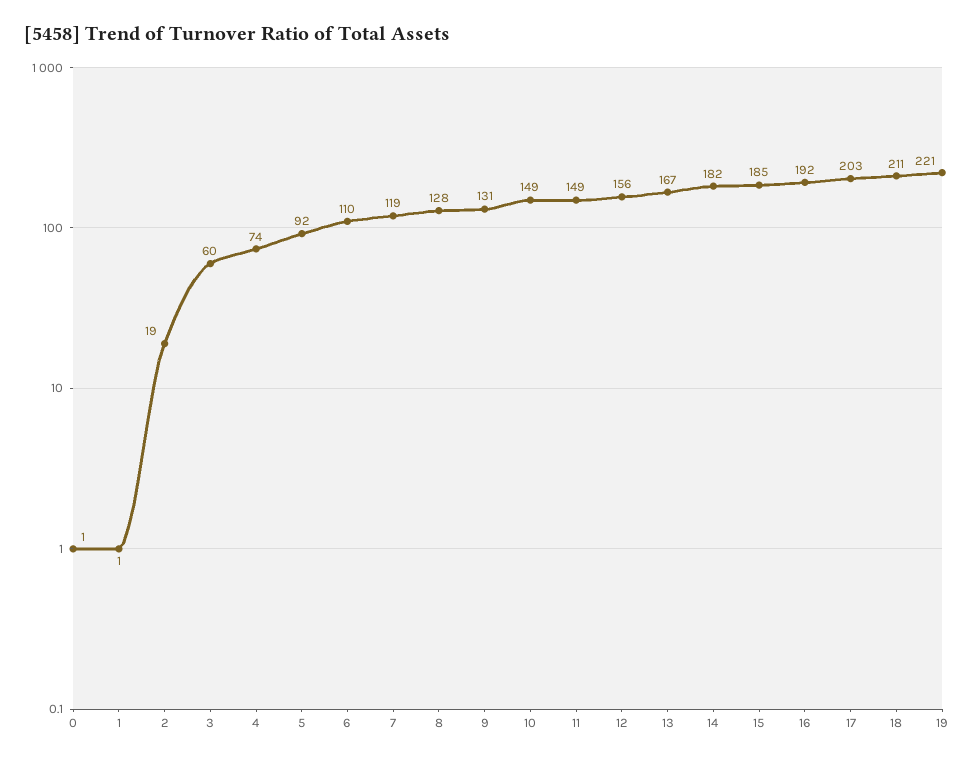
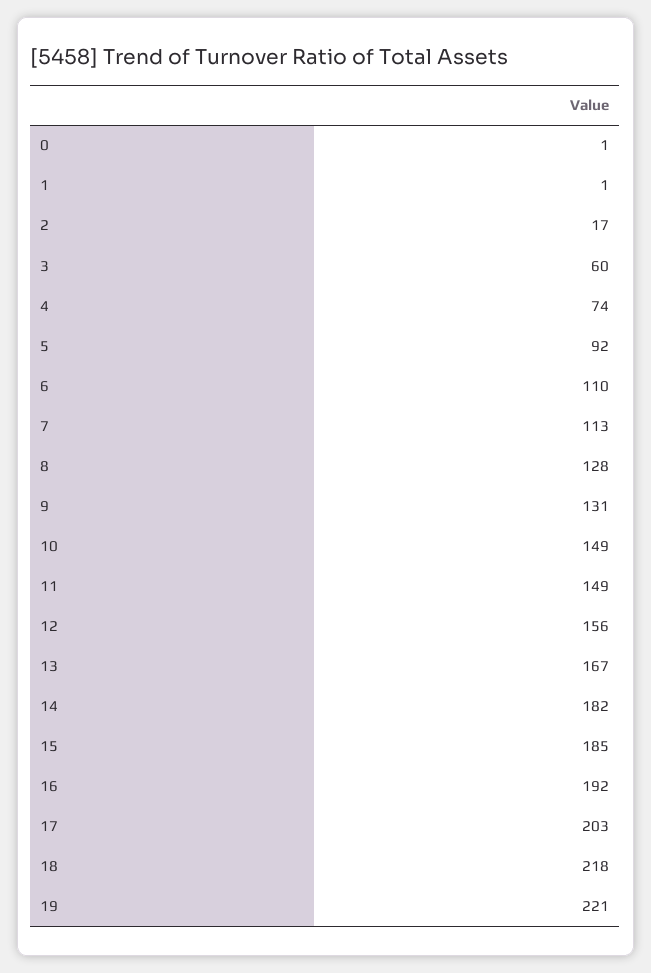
2: 19 -> 17
7: 119 -> 113
18: 211 -> 218

